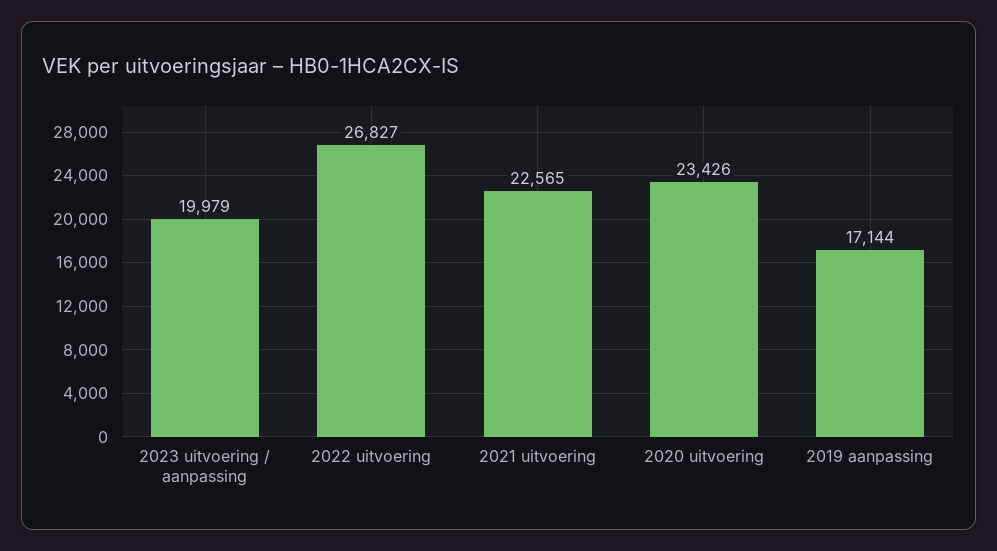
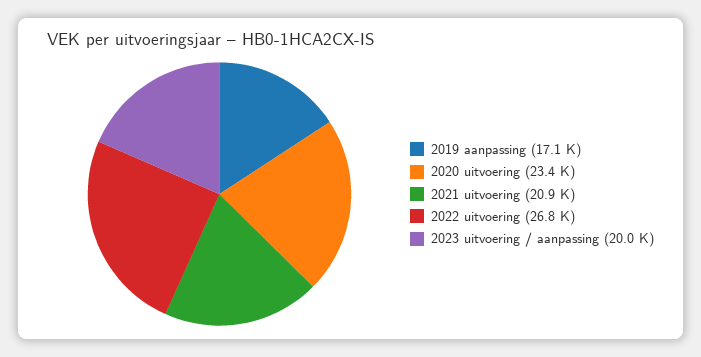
2021 uitvoering: 22565 -> 20900

